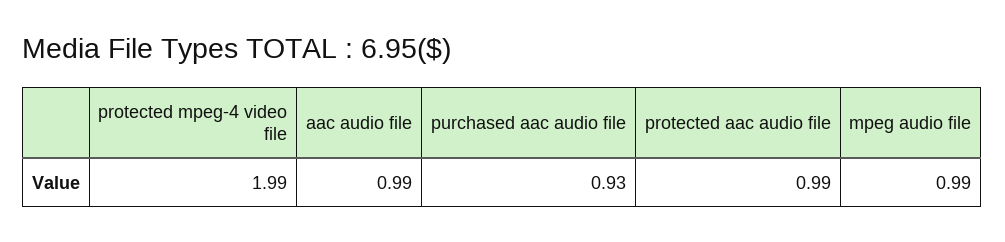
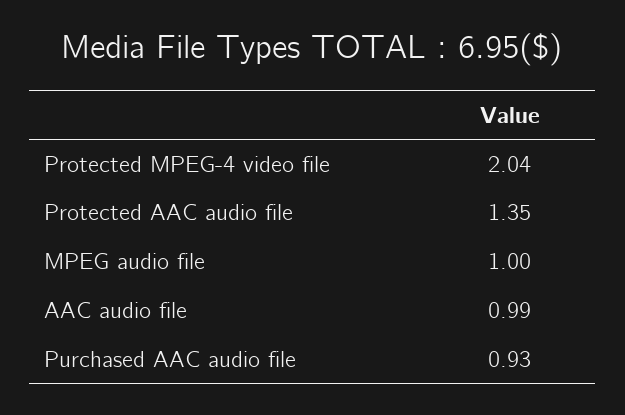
protected mpeg-4 video file: 1.99 -> 2.04
protected aac audio file: 0.99 -> 1.35
mpeg audio file: 0.99 -> 1

